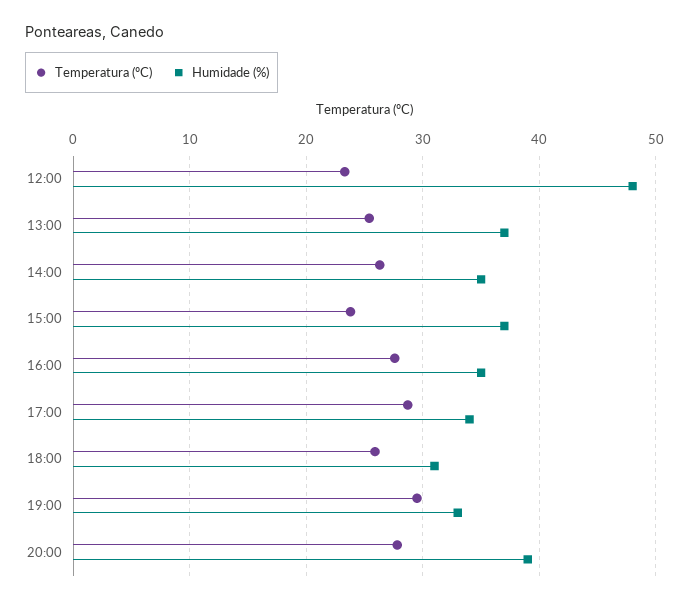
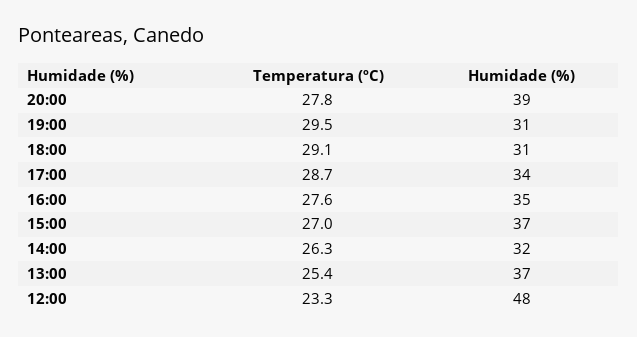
Humidade (%), 14:00: 35 -> 32
Temperatura (ºC), 15:00: 24 -> 27
Temperatura (ºC), 18:00: 26 -> 29.1
Humidade (%), 19:00: 33 -> 31

